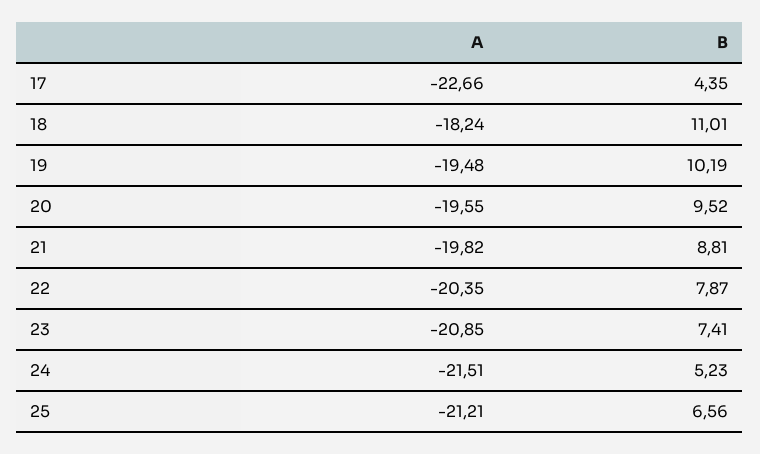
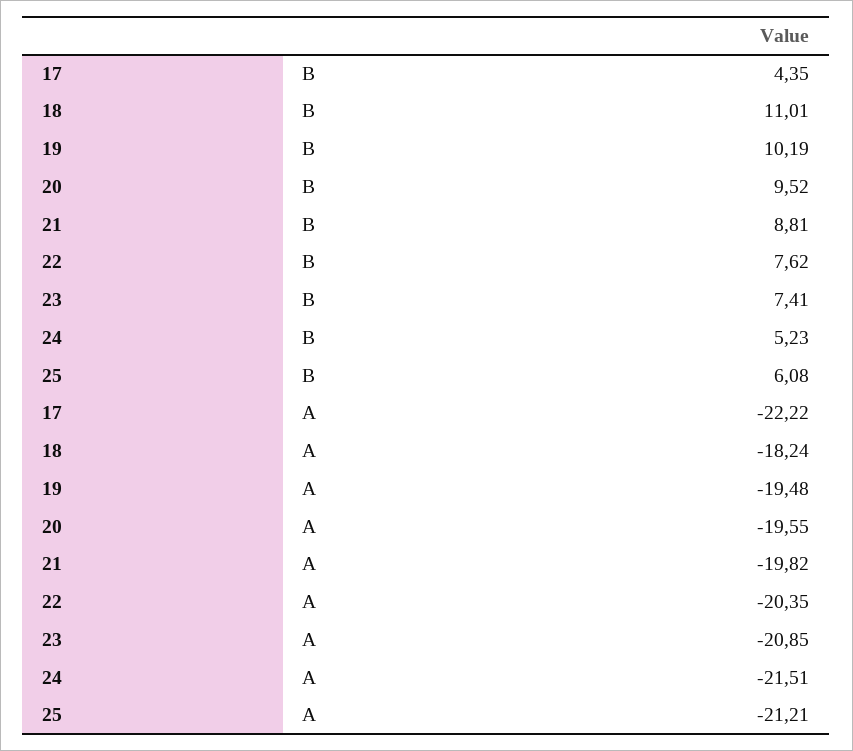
A, 17: -22.66 -> -22.22
B, 22: 7.87 -> 7.62
B, 25: 6.56 -> 6.08

